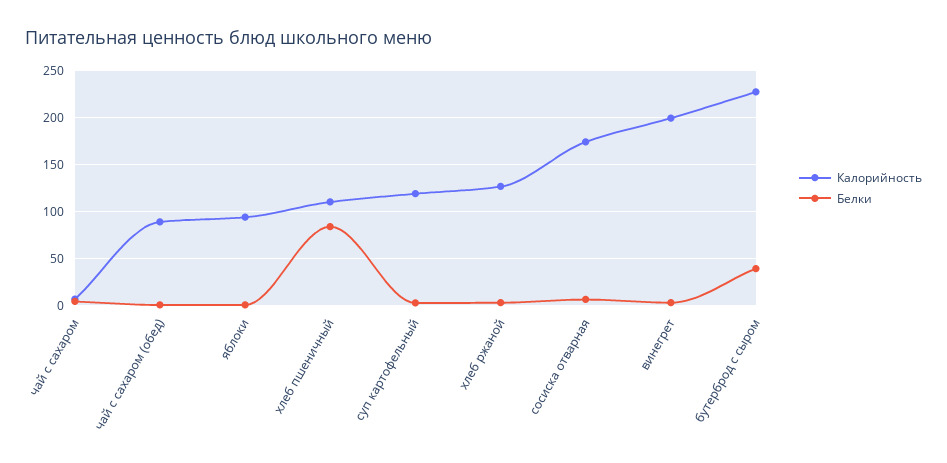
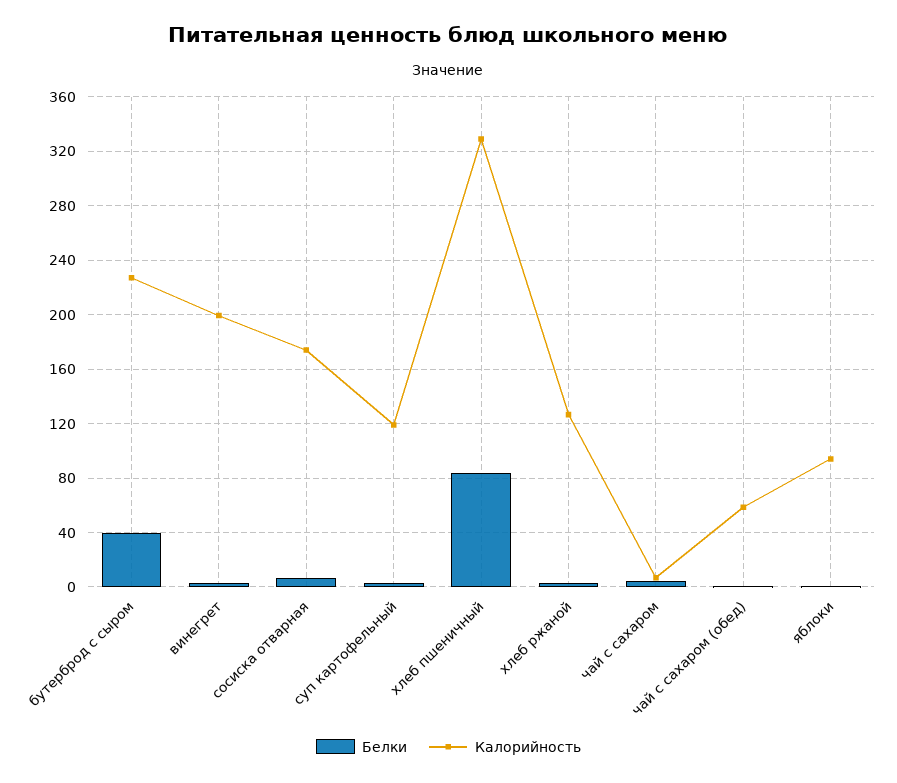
Калорийность, чай с сахаром (обед): 90 -> 60
Калорийность, хлеб пшеничный: 110 -> 330

